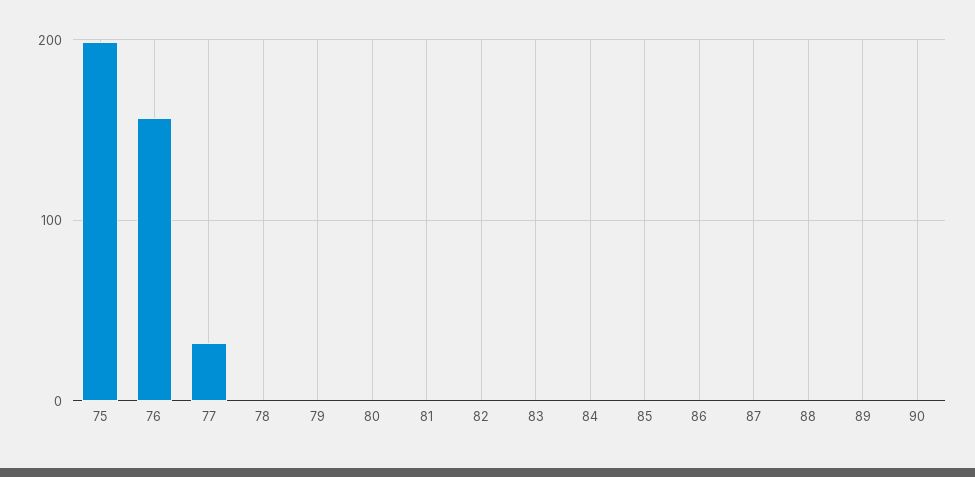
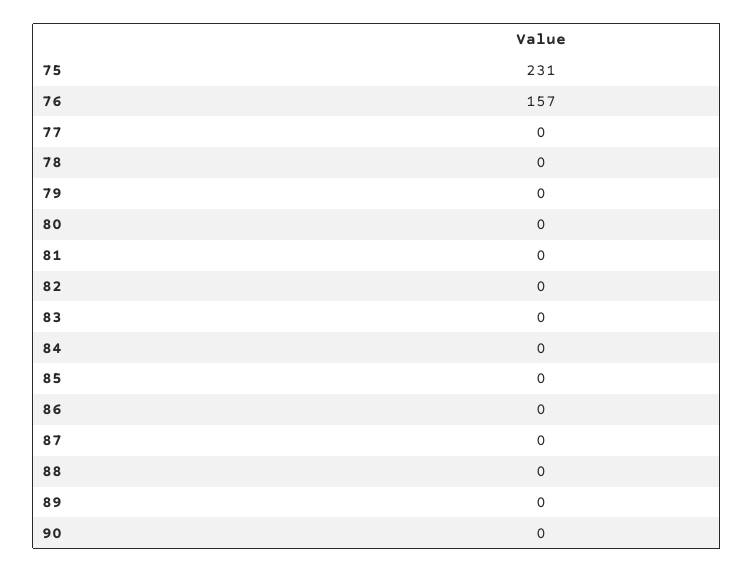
75: 200 -> 231
77: 30 -> 0

